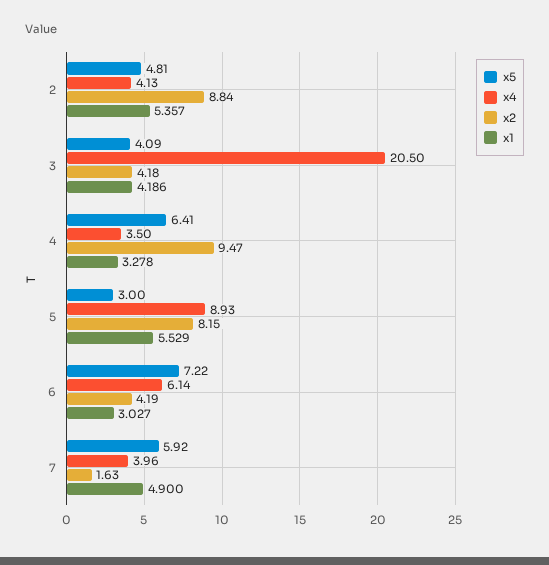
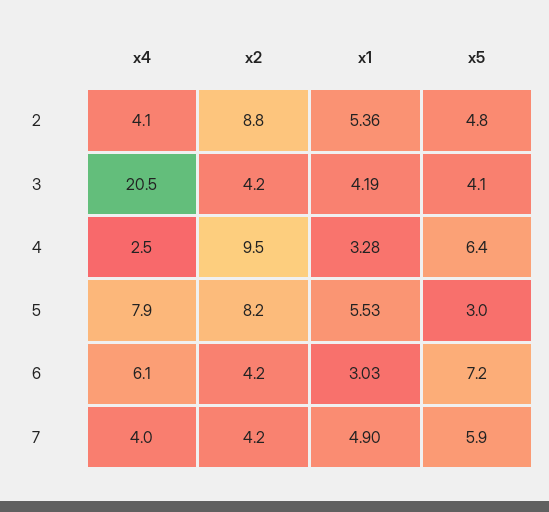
x4, 4: 3.5 -> 2.5
x4, 5: 8.93 -> 7.9
x2, 7: 1.63 -> 4.2

